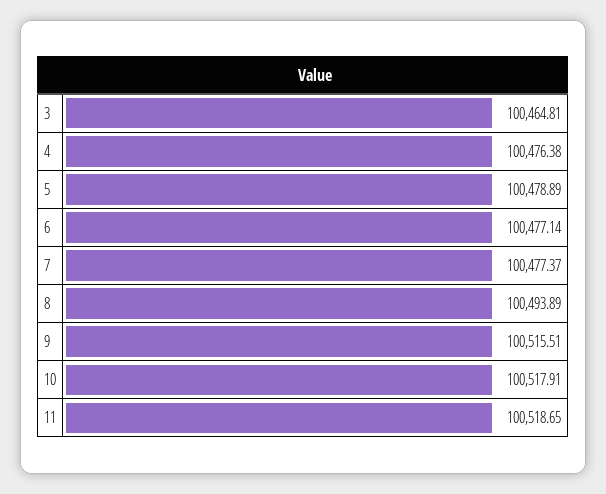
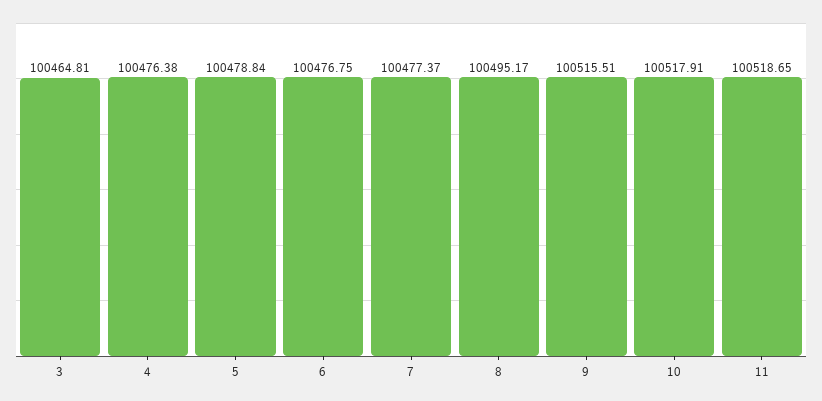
5: 100478.89 -> 100478.84
6: 100477.14 -> 100476.75
8: 100493.89 -> 100495.17

